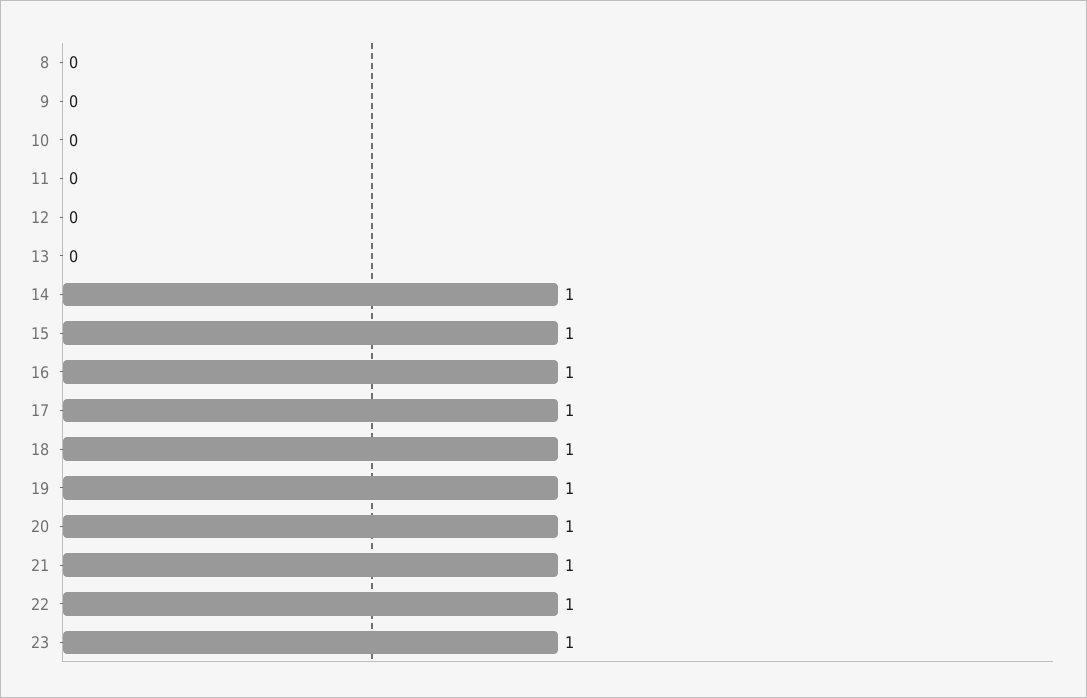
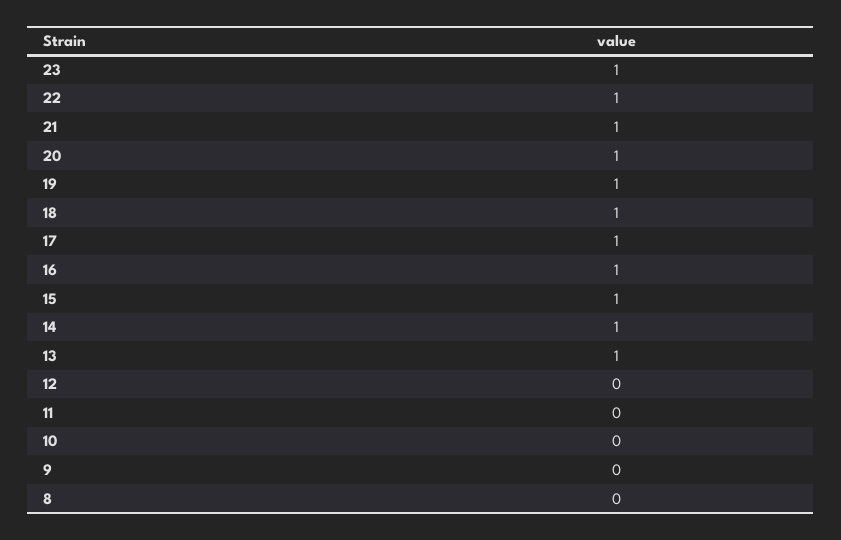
13: 0 -> 1

